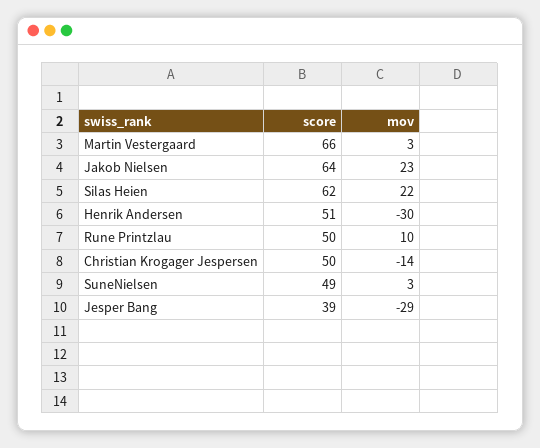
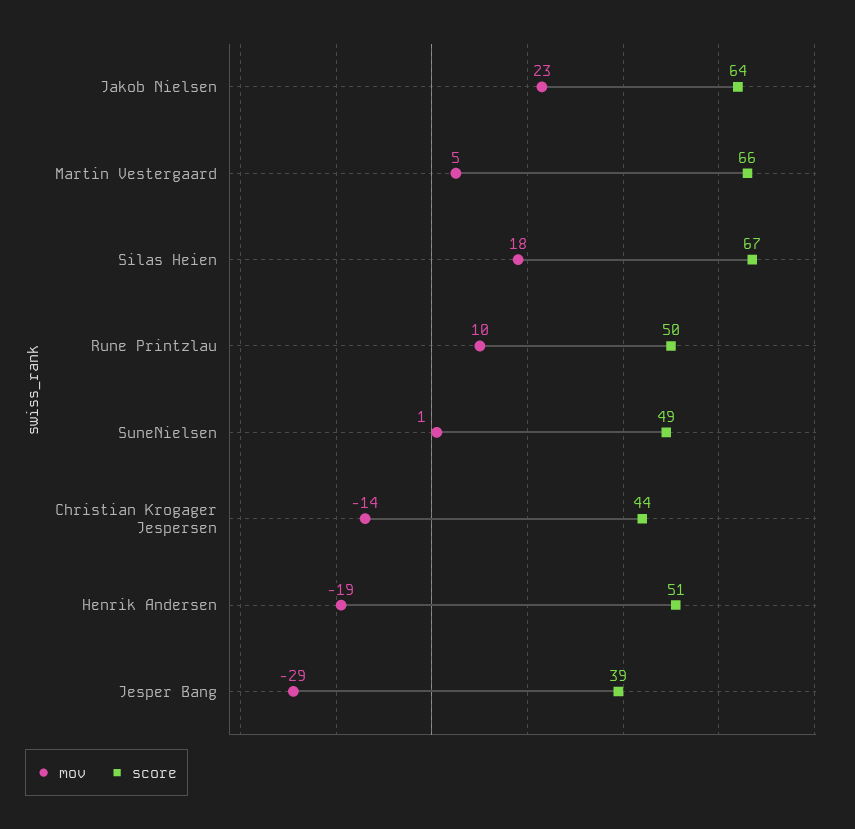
mov, Martin Vestergaard: 3 -> 5
score, Silas Heien: 62 -> 67
mov, Silas Heien: 22 -> 18
mov, Henrik Andersen: -30 -> -19
score, Christian Krogager Jespersen: 50 -> 44
mov, SuneNielsen: 3 -> 1

